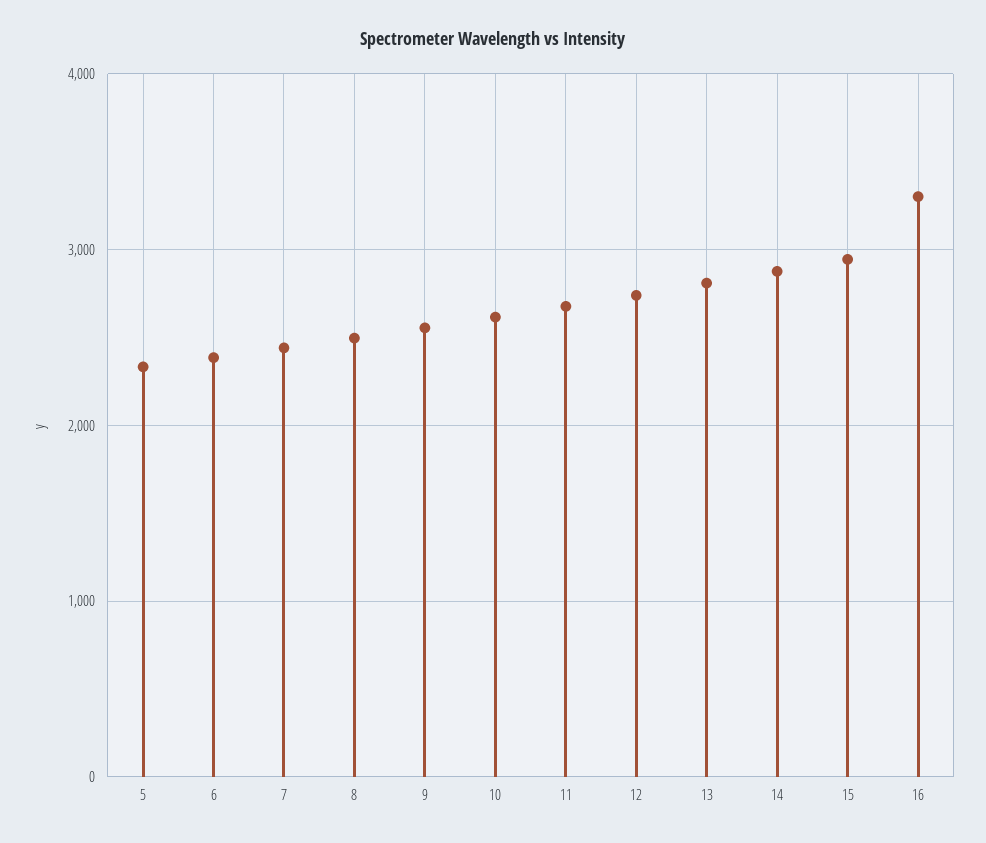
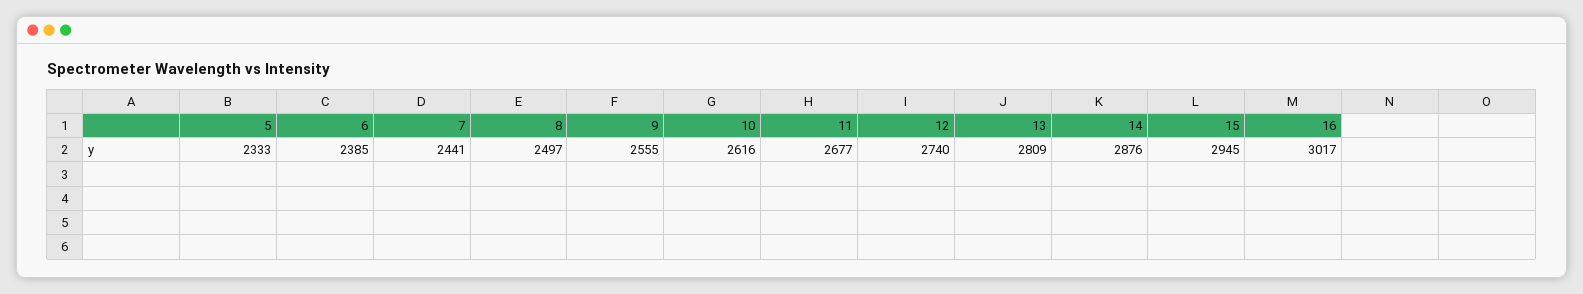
16: 3300 -> 3017

